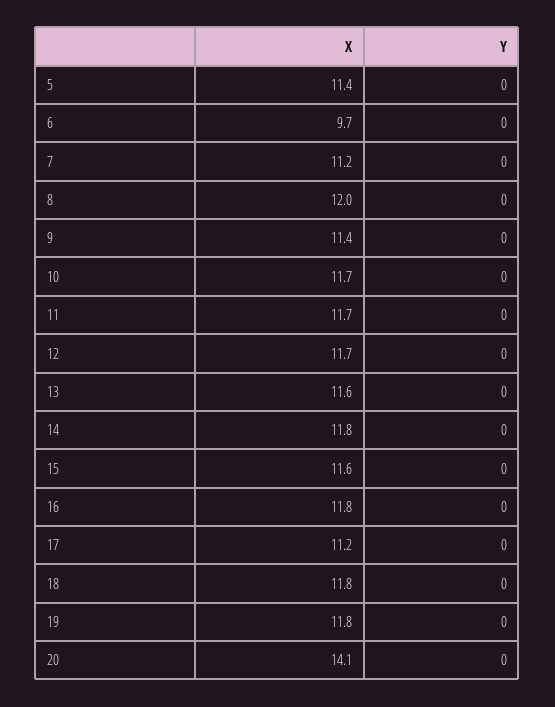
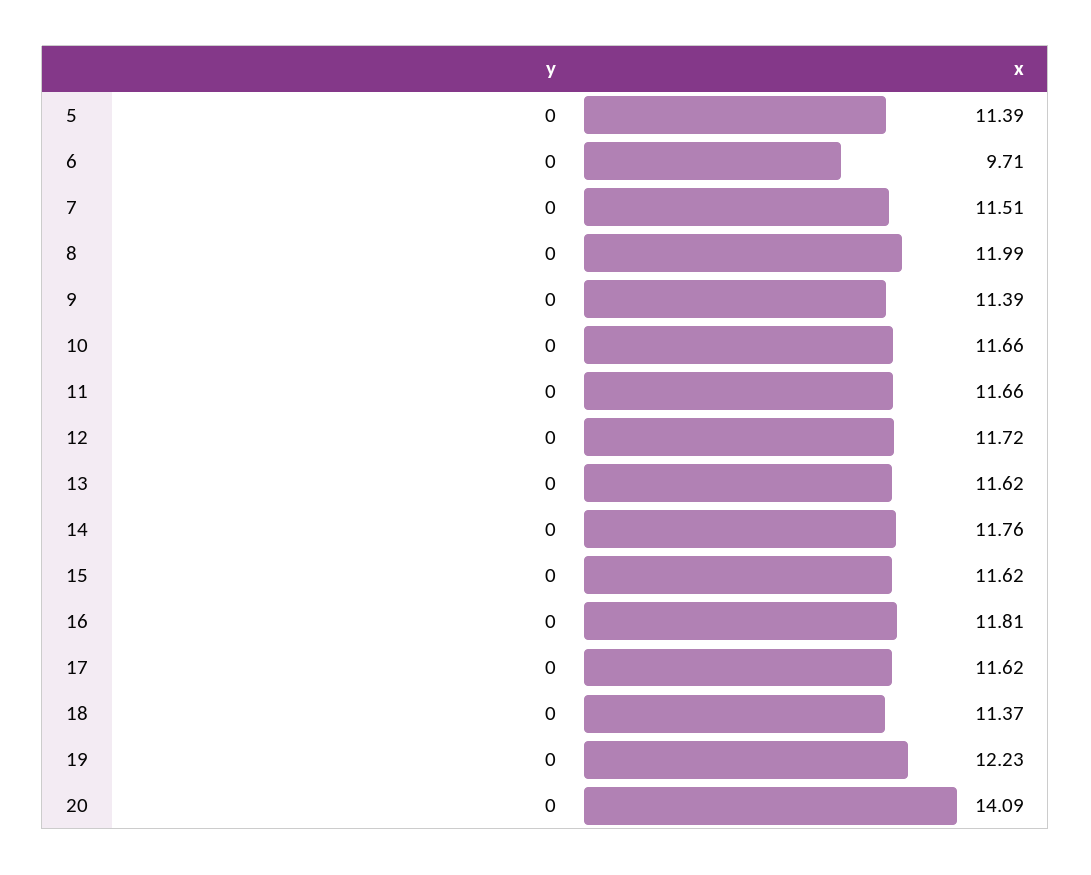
X, 7: 11.2 -> 11.51
X, 17: 11.2 -> 11.62
X, 18: 11.8 -> 11.37
X, 19: 11.8 -> 12.23

